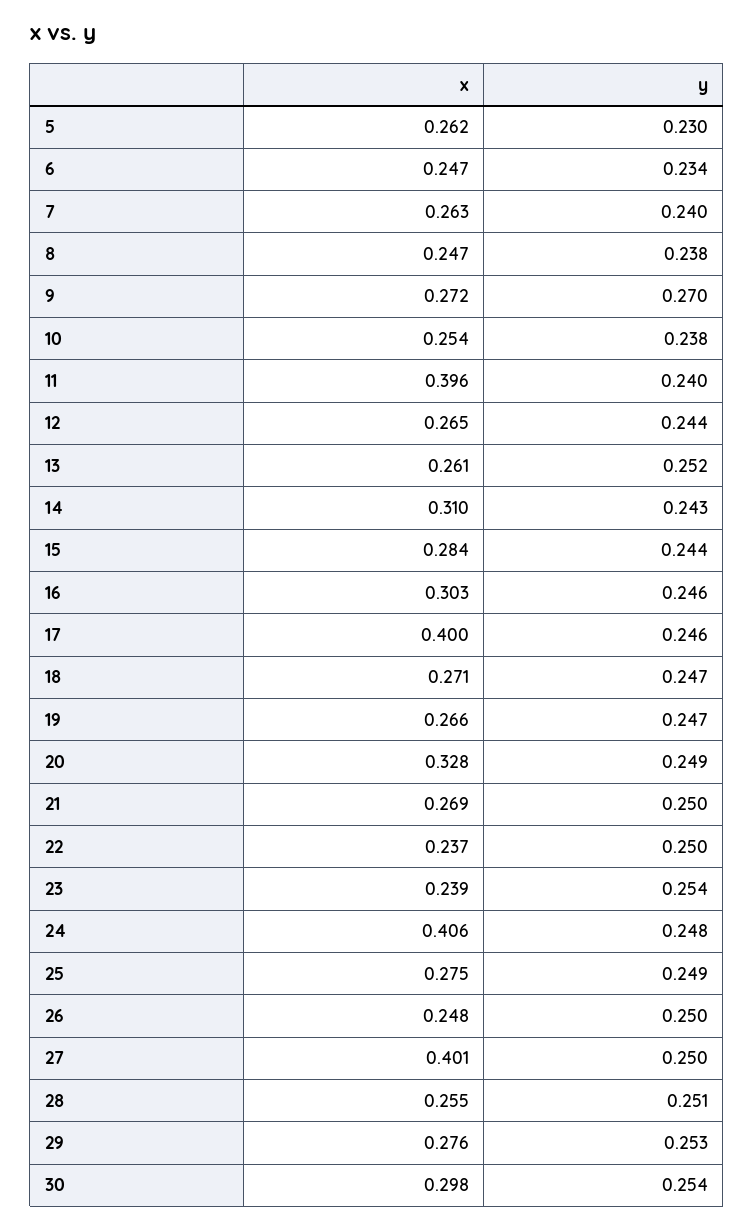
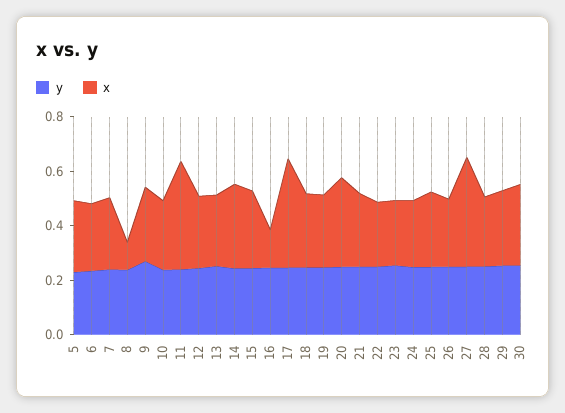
x, 8: 0.247 -> 0.1
x, 16: 0.303 -> 0.15
x, 24: 0.406 -> 0.25

